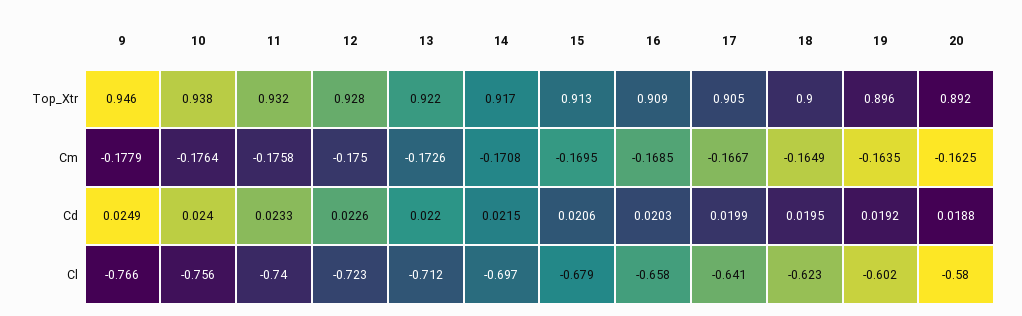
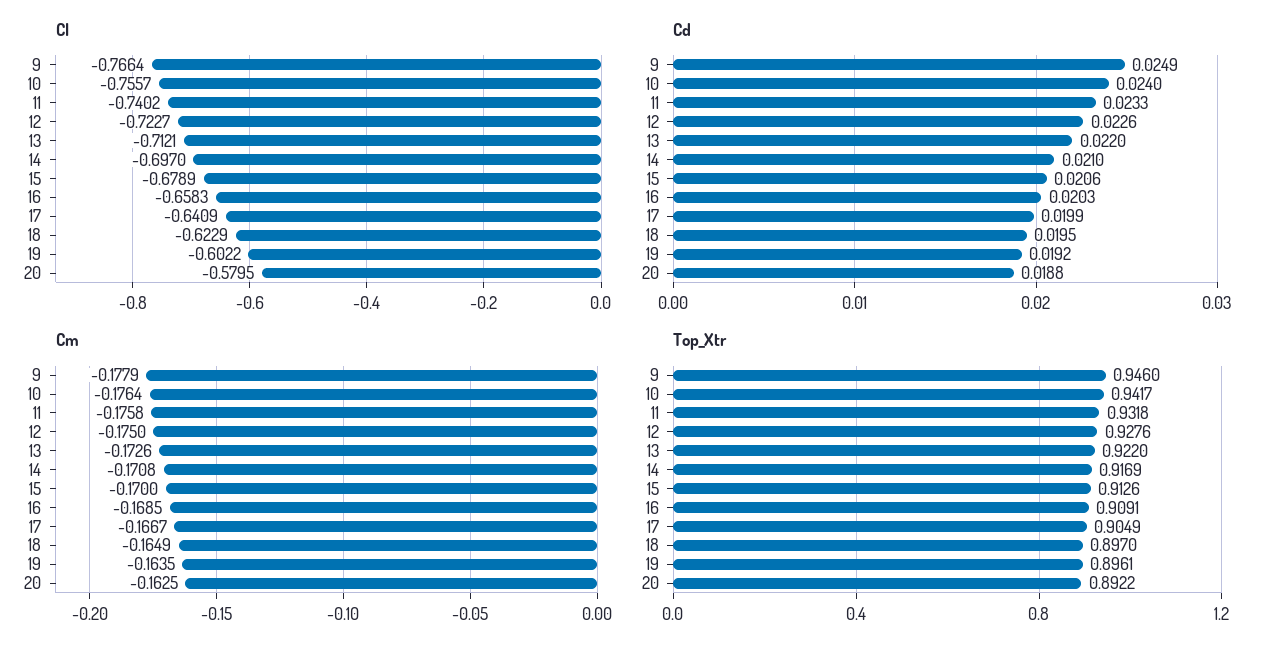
Top_Xtr, 10: 0.938 -> 0.9417
Top_Xtr, 18: 0.9 -> 0.897
Cm, 15: -0.1695 -> -0.17
Cd, 14: 0.0215 -> 0.021

